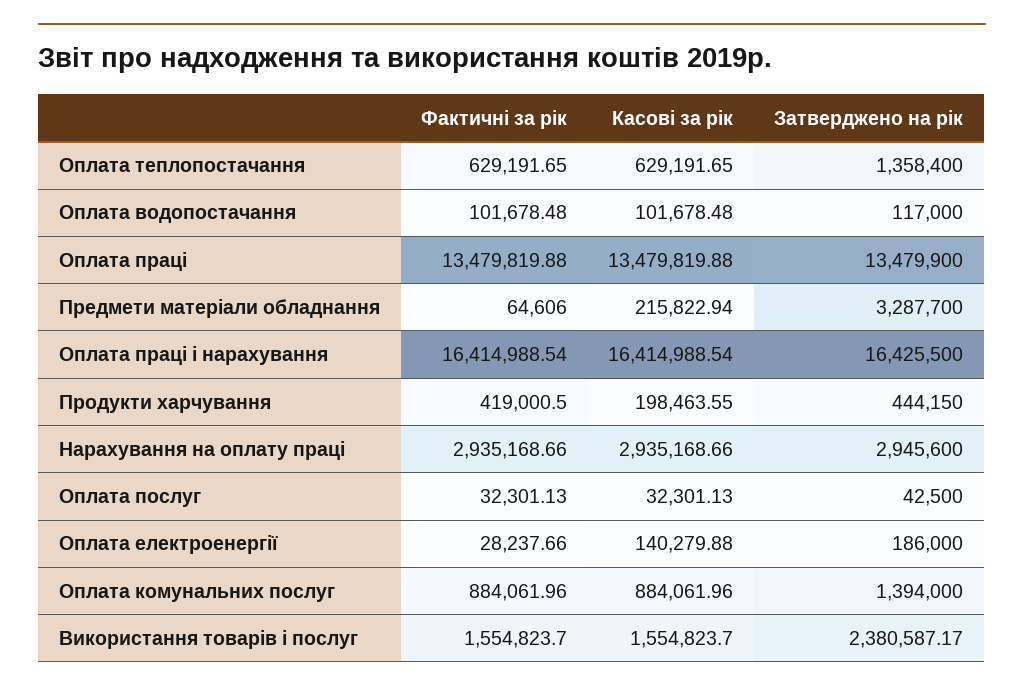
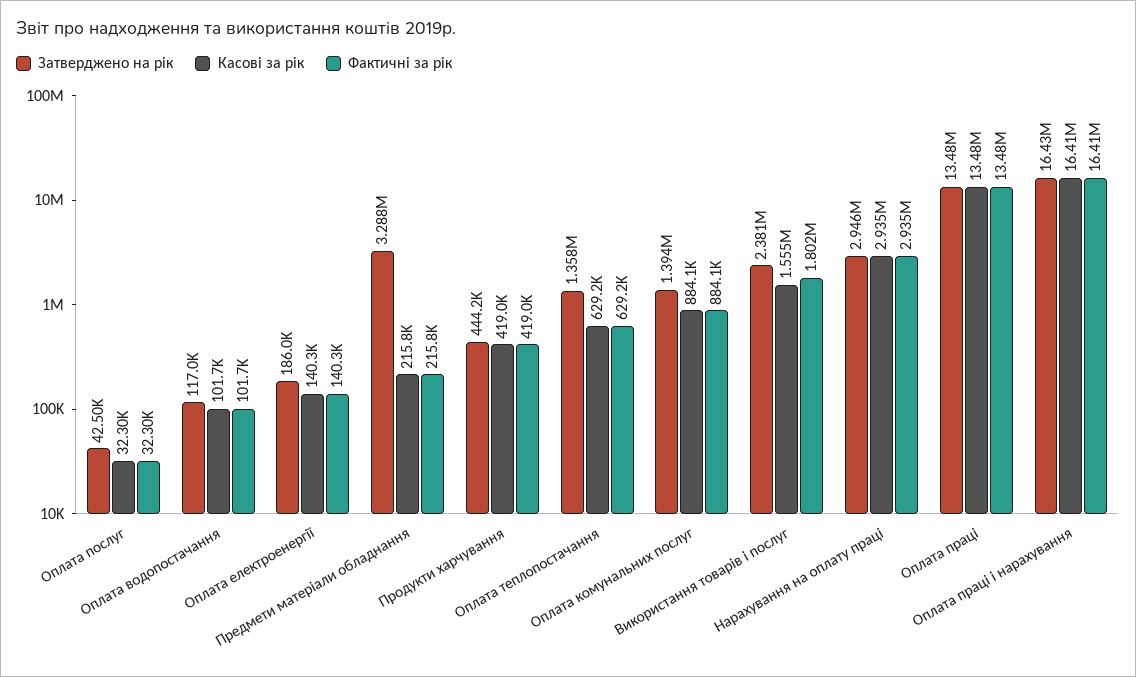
Фактичні за рік, Предмети матеріали обладнання: 64606 -> 215800
Касові за рік, Продукти харчування: 198463.55 -> 419000
Фактичні за рік, Оплата електроенергії: 28237.66 -> 140300
Фактичні за рік, Використання товарів і послуг: 1554823.7 -> 1802000

